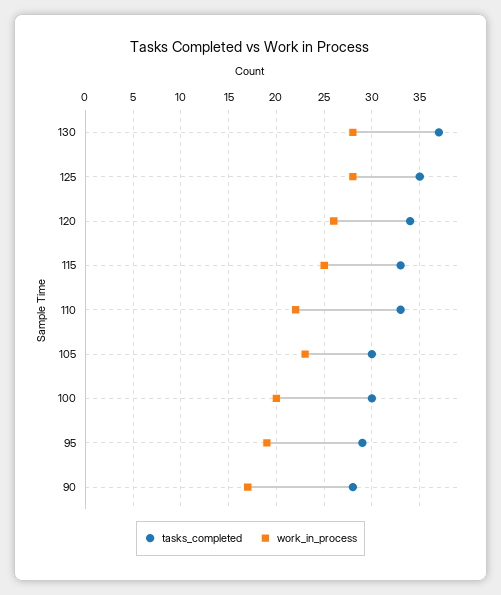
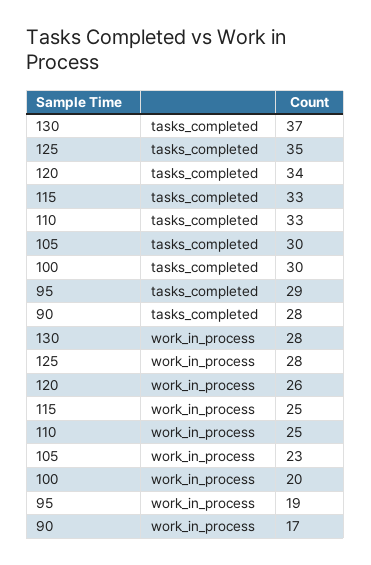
work_in_process, 110: 22 -> 25

